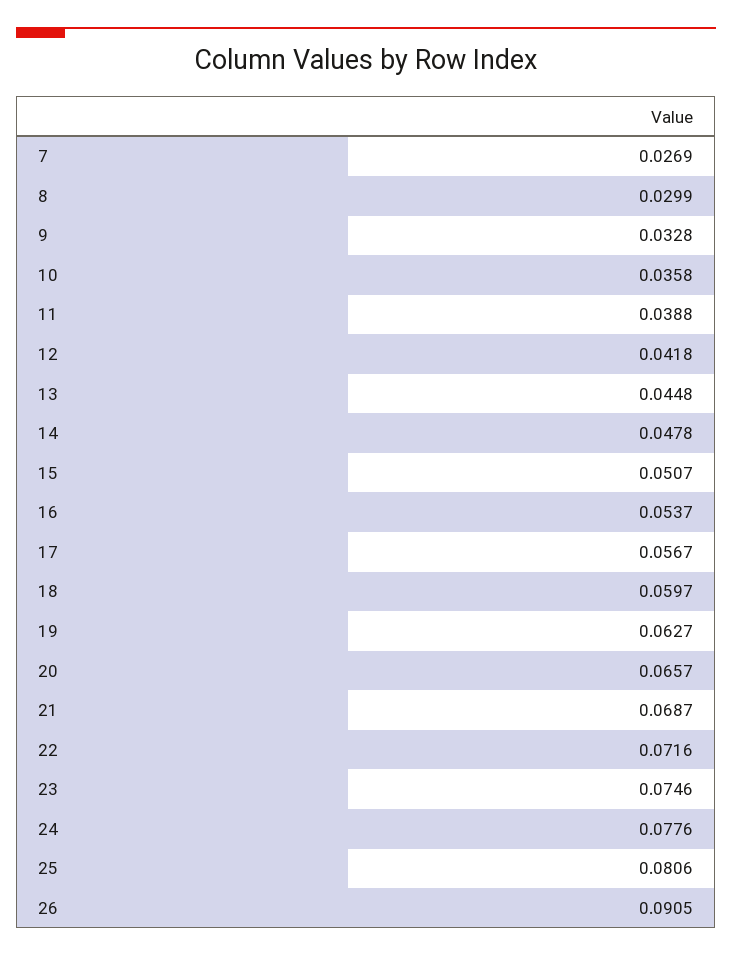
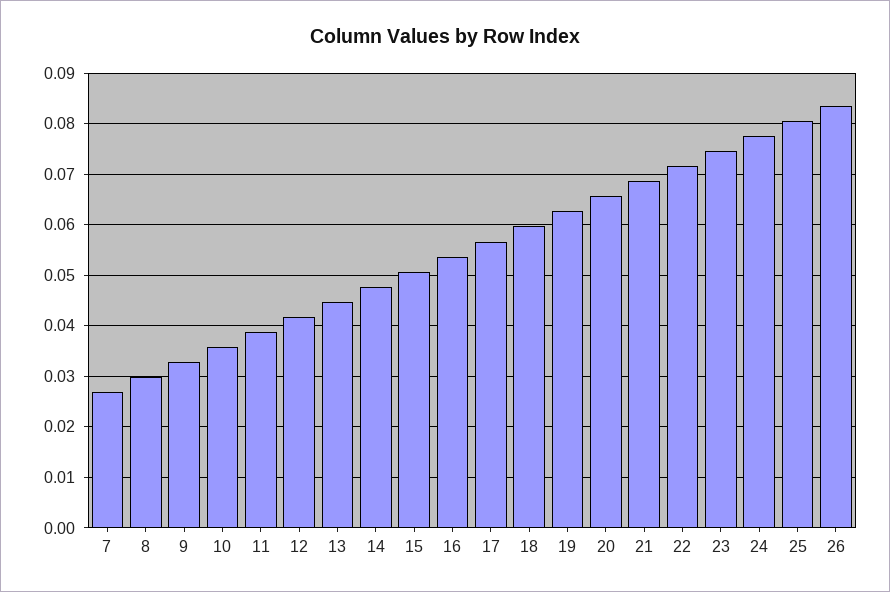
26: 0.0905 -> 0.084

